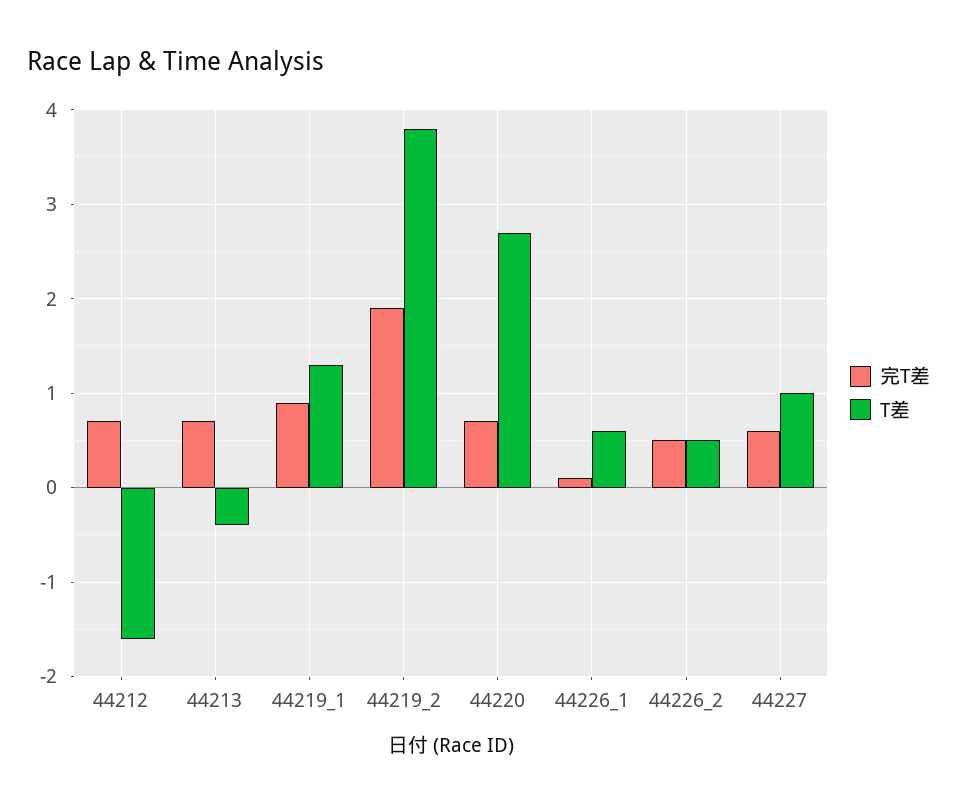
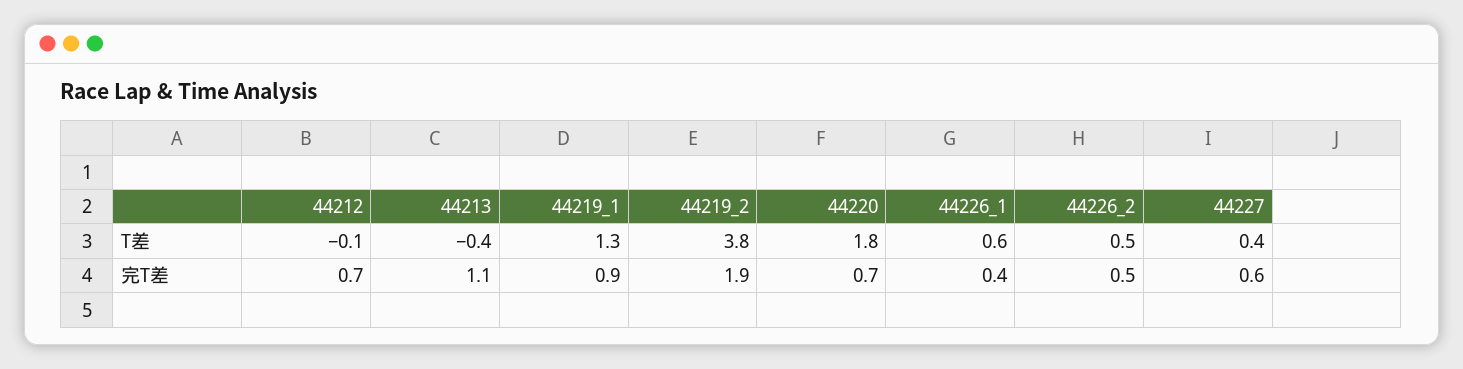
T差, 44212: -1.6 -> -0.1
完T差, 44213: 0.7 -> 1.1
T差, 44220: 2.7 -> 1.8
完T差, 44226_1: 0.1 -> 0.4
T差, 44227: 1 -> 0.4

